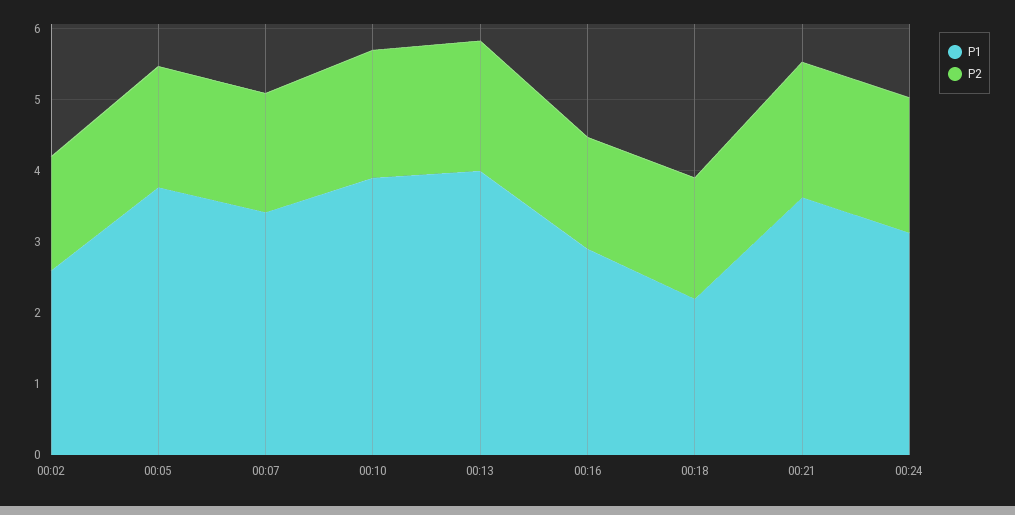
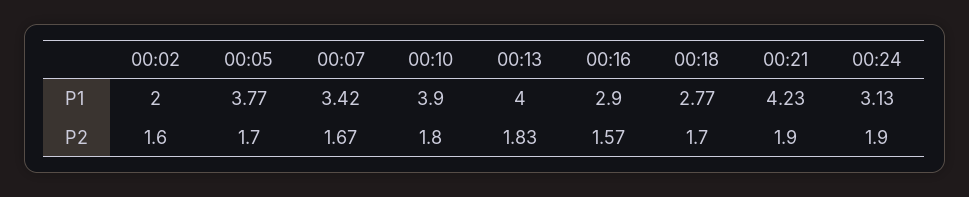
P1, 00:02: 2.6 -> 2
P1, 00:18: 2.2 -> 2.77
P1, 00:21: 3.6 -> 4.23

